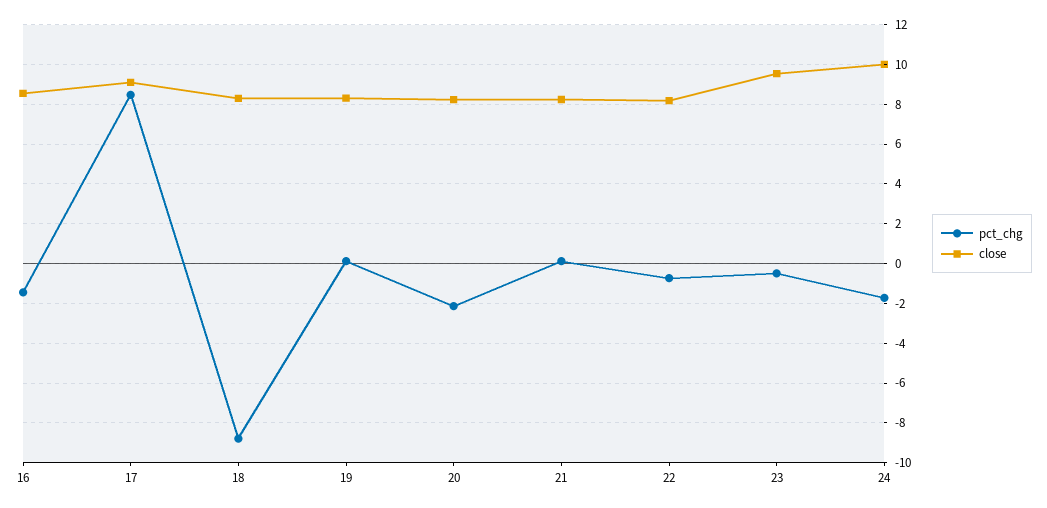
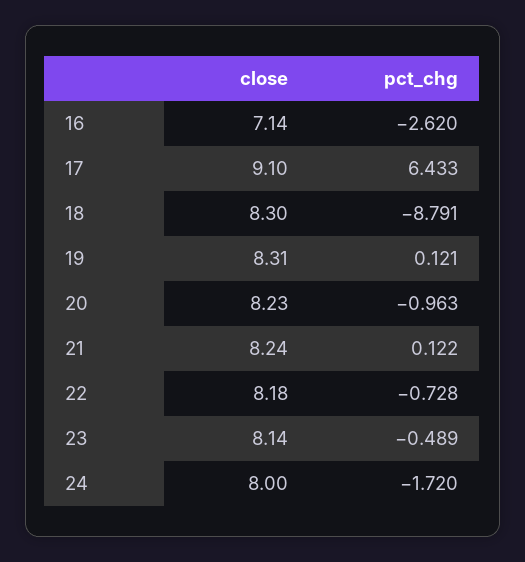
pct_chg, 16: -1.5 -> -2.62
close, 16: 8.5 -> 7.14
pct_chg, 17: 8.5 -> 6.433
pct_chg, 20: -2 -> -0.963
close, 23: 9.5 -> 8.14
close, 24: 10 -> 8

